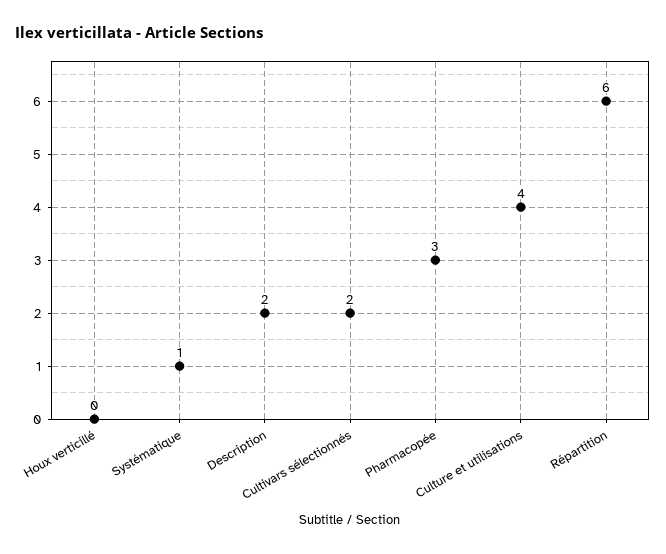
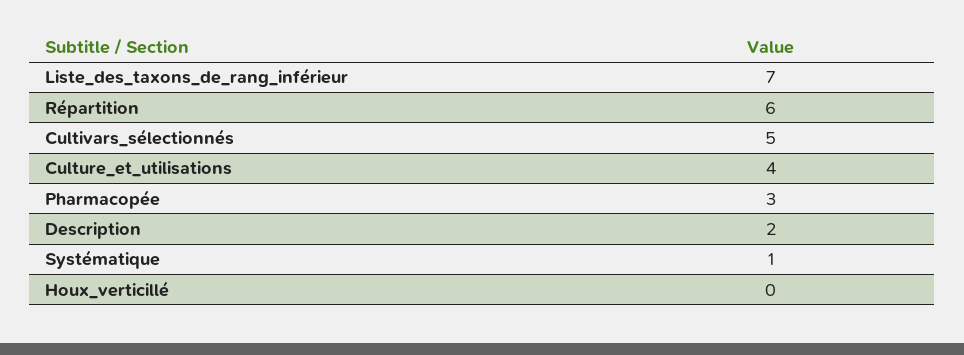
Cultivars sélectionnés: 2 -> 5
Liste_des_taxons_de_rang_inférieur: none -> 7

